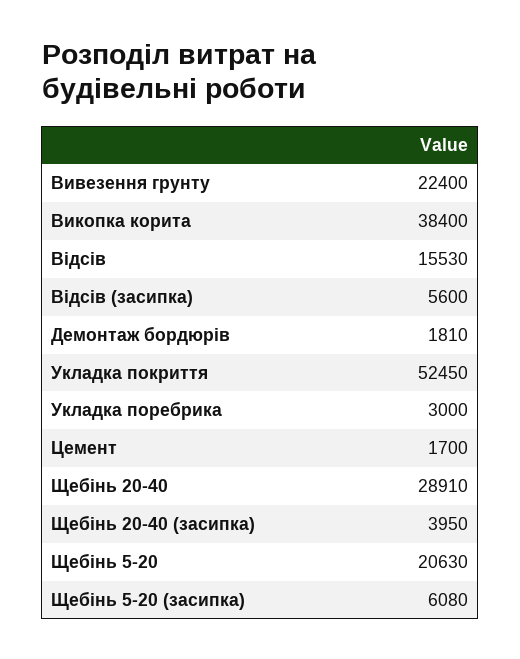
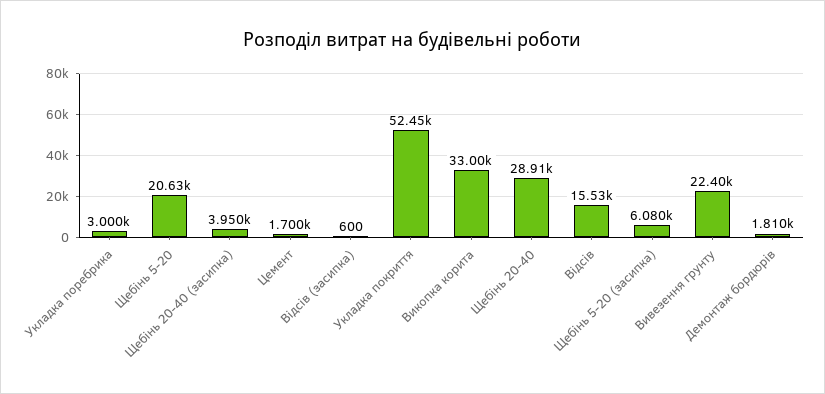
Викопка корита: 38400 -> 33000
Відсів (засипка): 5600 -> 600

